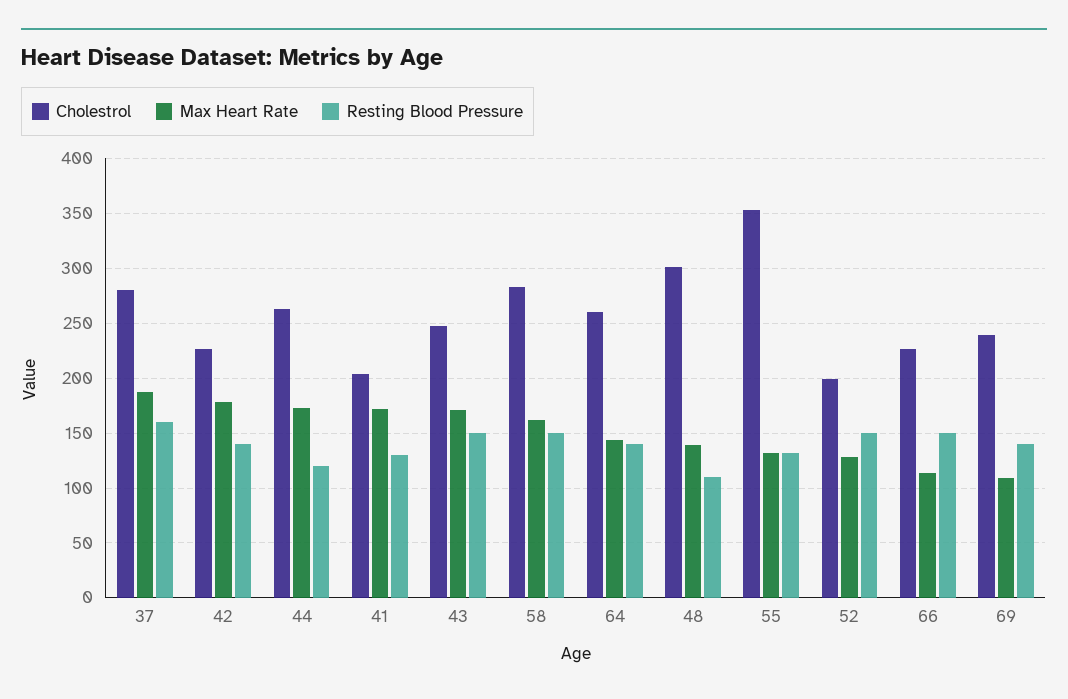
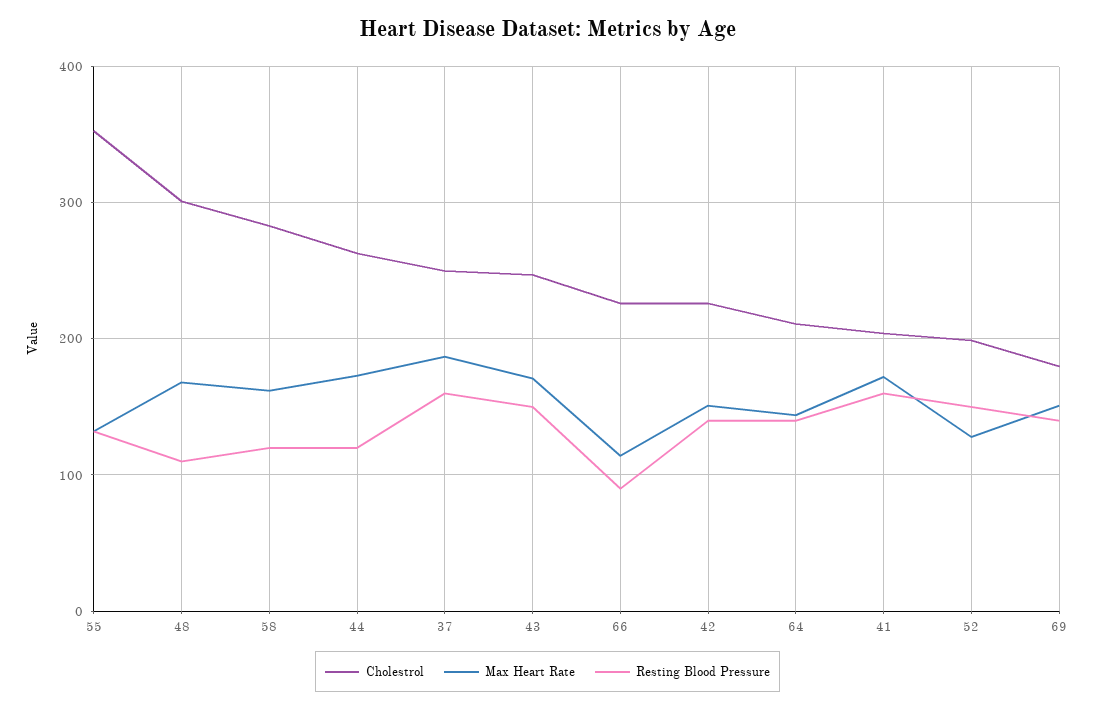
Cholestrol, 37: 280 -> 250
Max Heart Rate, 42: 180 -> 150
Resting Blood Pressure, 41: 130 -> 160
Resting Blood Pressure, 58: 150 -> 120
Cholestrol, 64: 260 -> 210
Max Heart Rate, 48: 140 -> 170
Resting Blood Pressure, 66: 150 -> 90
Cholestrol, 69: 240 -> 180
Max Heart Rate, 69: 110 -> 150

